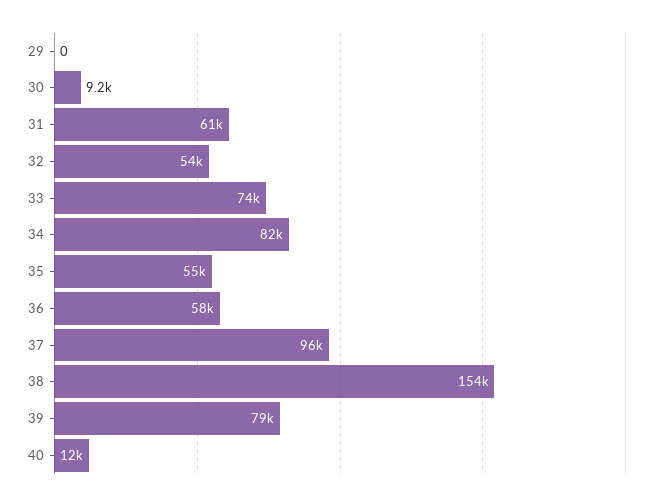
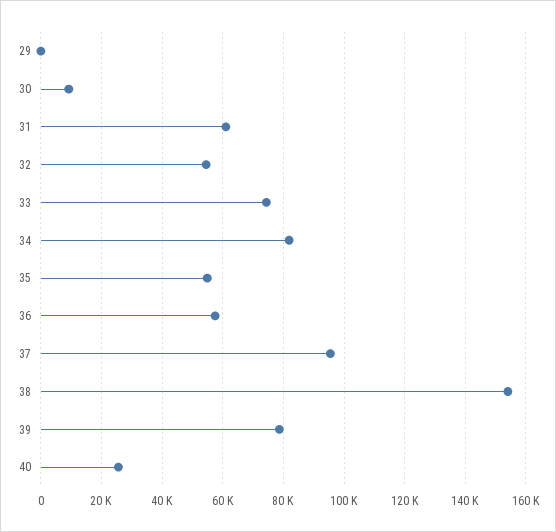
40: 12000 -> 26000

